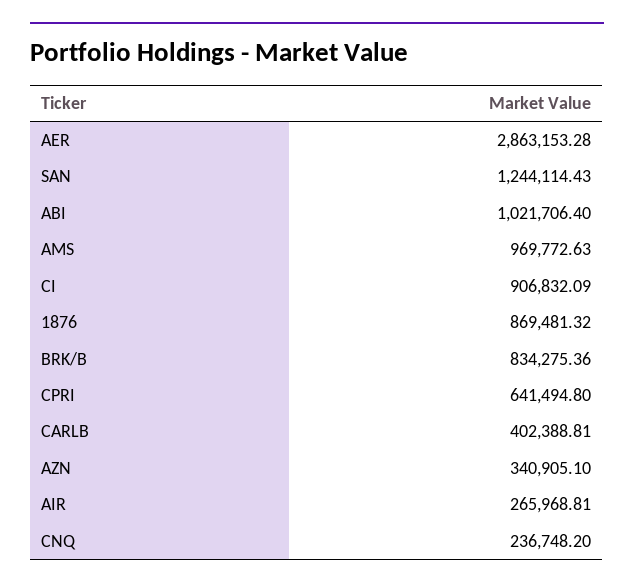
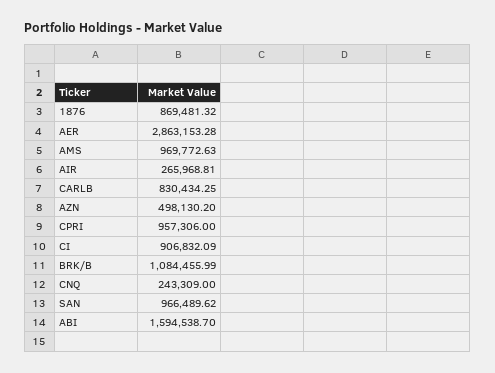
SAN: 1244114.43 -> 966489.62
ABI: 1021706.4 -> 1594538.7
BRK/B: 834275.36 -> 1084455.99
CPRI: 641494.8 -> 957306
CARLB: 402388.81 -> 830434.25
AZN: 340905.1 -> 498130.2
CNQ: 236748.2 -> 243309

